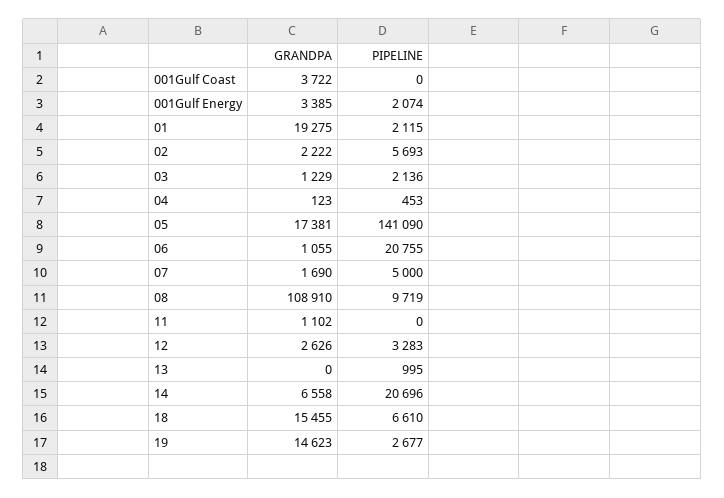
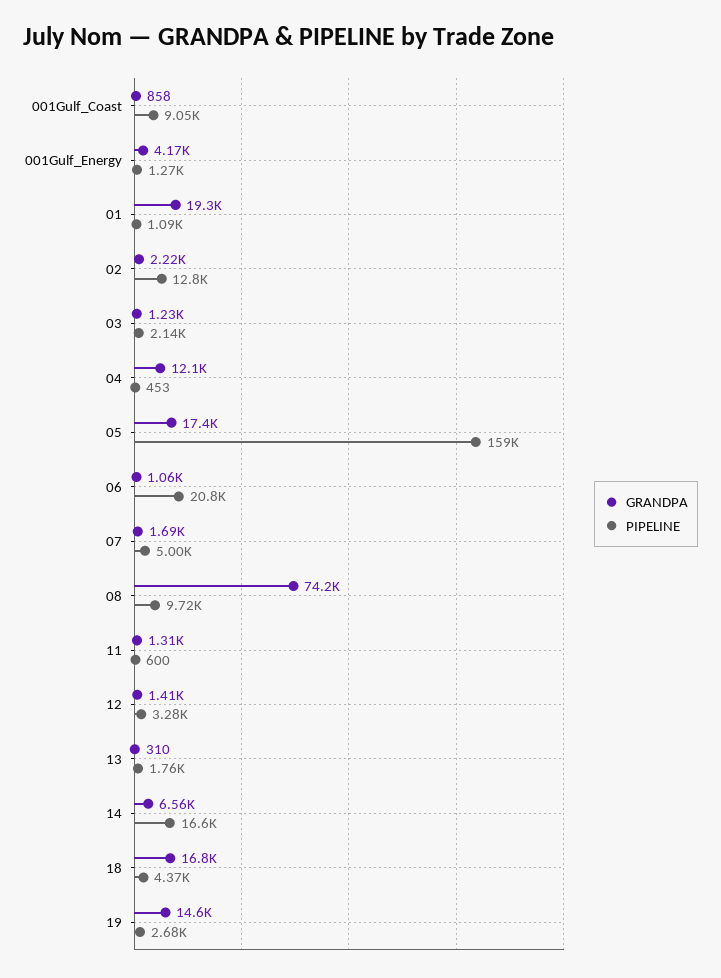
GRANDPA, 001Gulf Coast: 3722 -> 858
PIPELINE, 001Gulf Coast: 0 -> 9050
GRANDPA, 001Gulf Energy: 3385 -> 4170
PIPELINE, 001Gulf Energy: 2074 -> 1270
PIPELINE, 01: 2115 -> 1090
PIPELINE, 02: 5693 -> 12800
GRANDPA, 04: 123 -> 12100
PIPELINE, 05: 141090 -> 159000
GRANDPA, 08: 108910 -> 74200
GRANDPA, 11: 1102 -> 1310
PIPELINE, 11: 0 -> 600
GRANDPA, 12: 2626 -> 1410
GRANDPA, 13: 0 -> 310
PIPELINE, 13: 995 -> 1760
PIPELINE, 14: 20696 -> 16600
GRANDPA, 18: 15455 -> 16800
PIPELINE, 18: 6610 -> 4370

